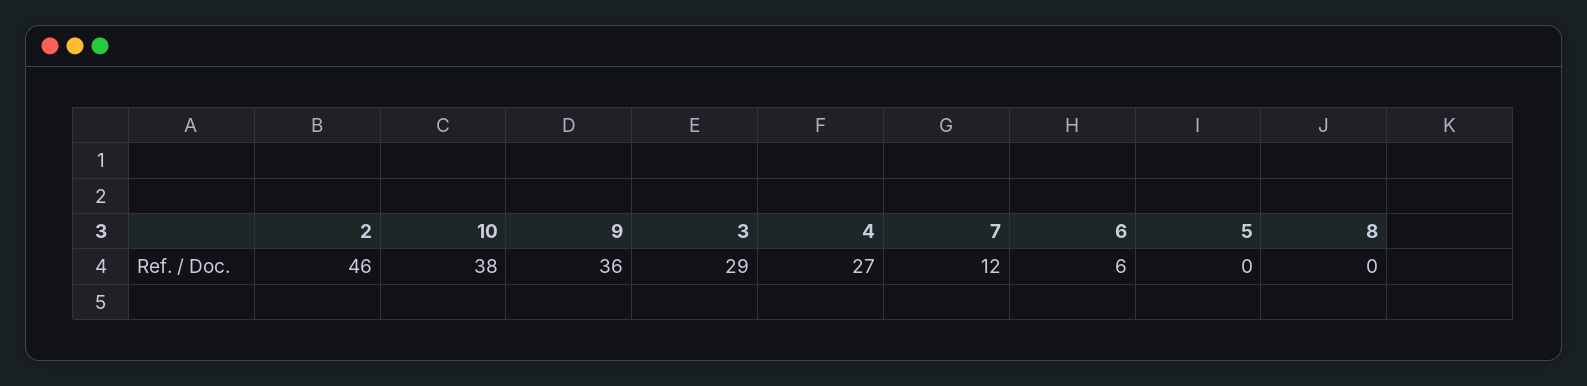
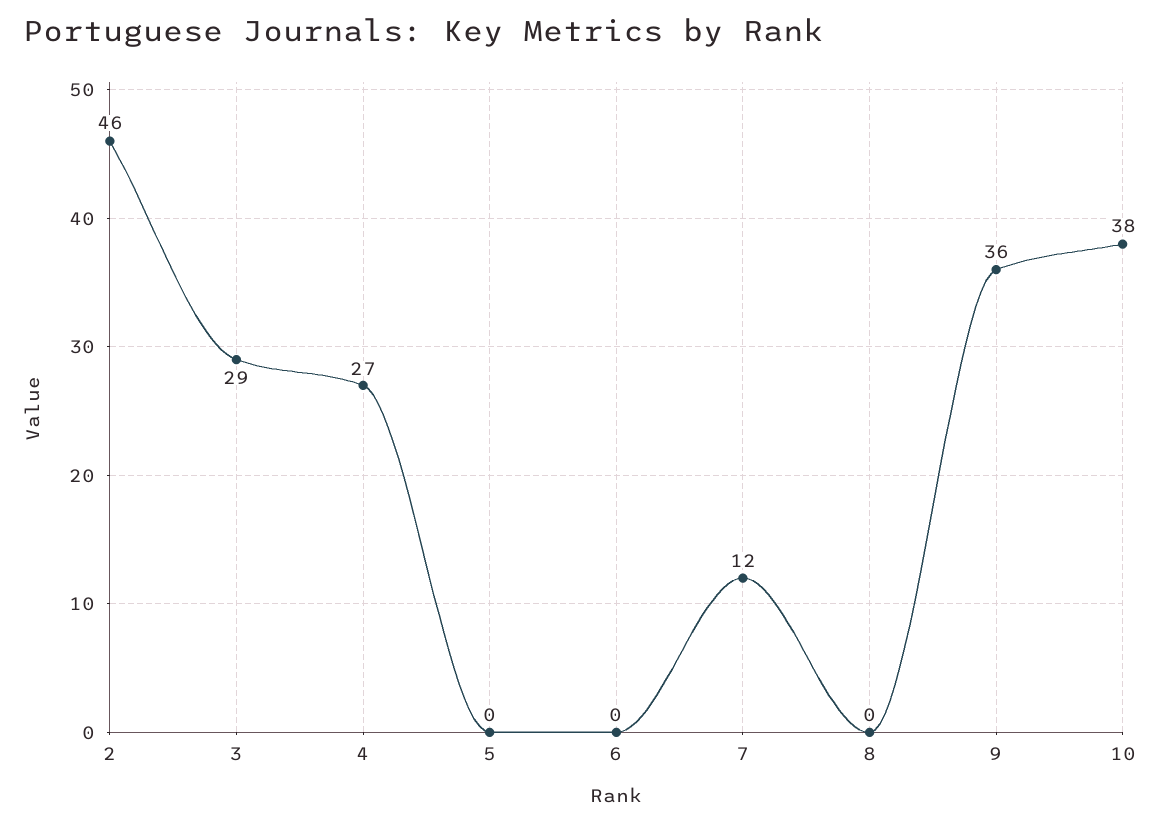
6: 6 -> 0

